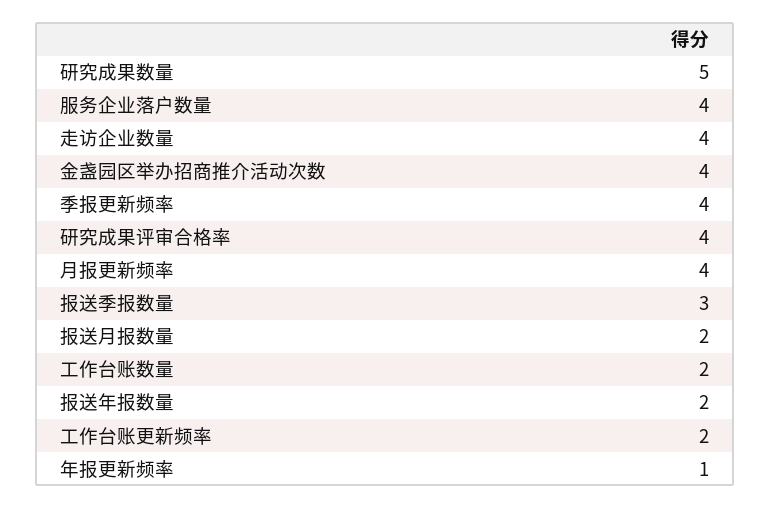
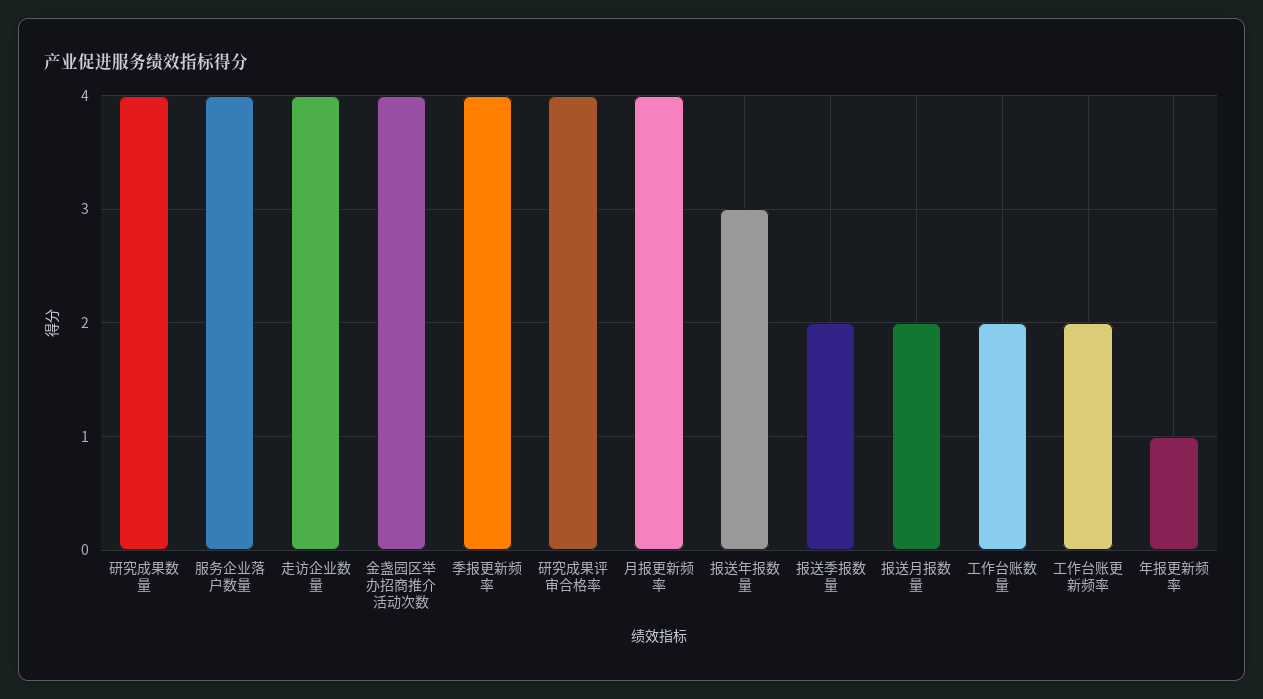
研究成果数量: 5 -> 4
报送季报数量: 3 -> 2
报送年报数量: 2 -> 3

